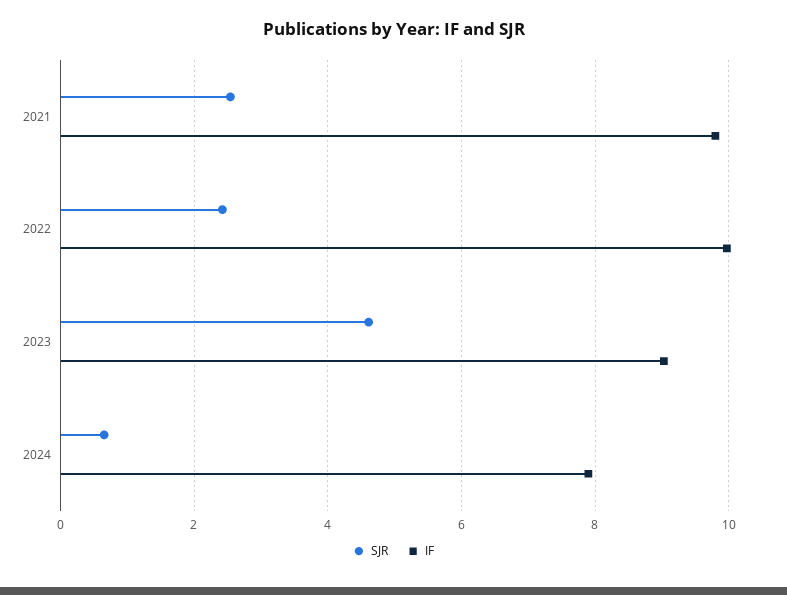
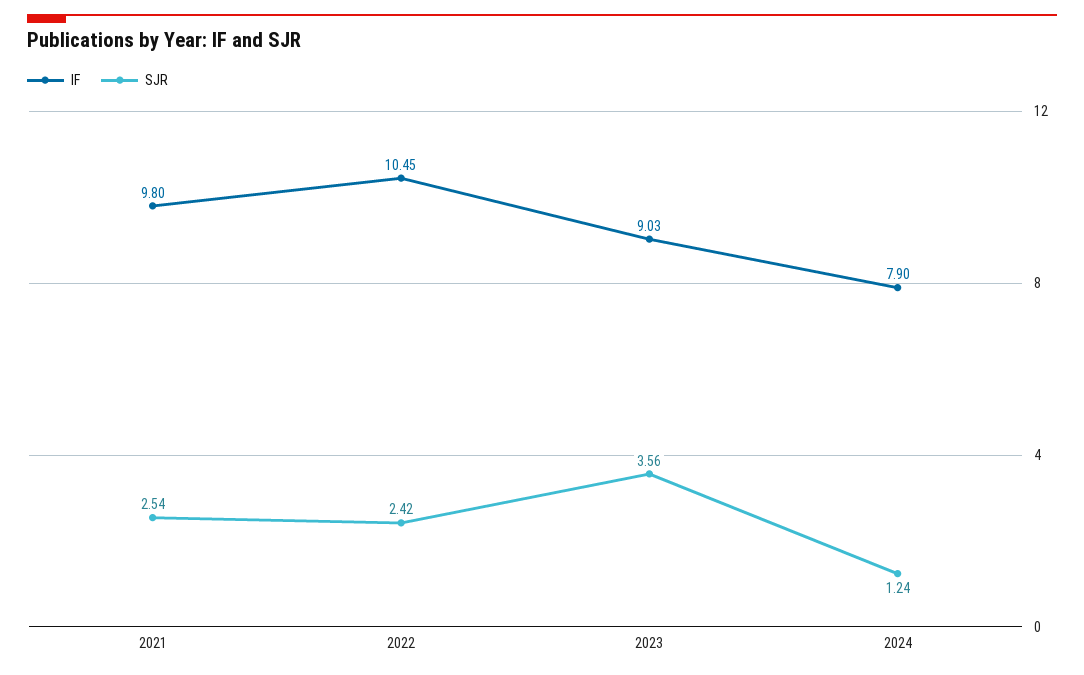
IF, 2022: 10 -> 10.45
SJR, 2023: 4.6 -> 3.56
SJR, 2024: 0.6 -> 1.24

